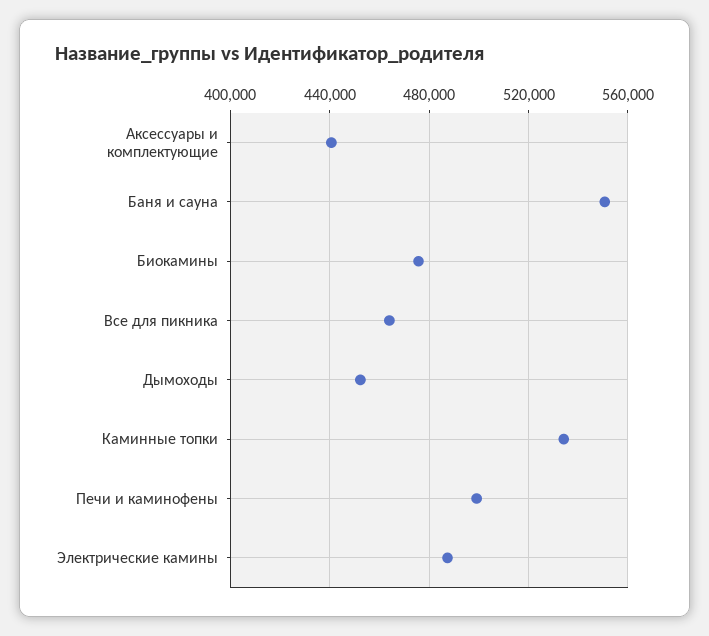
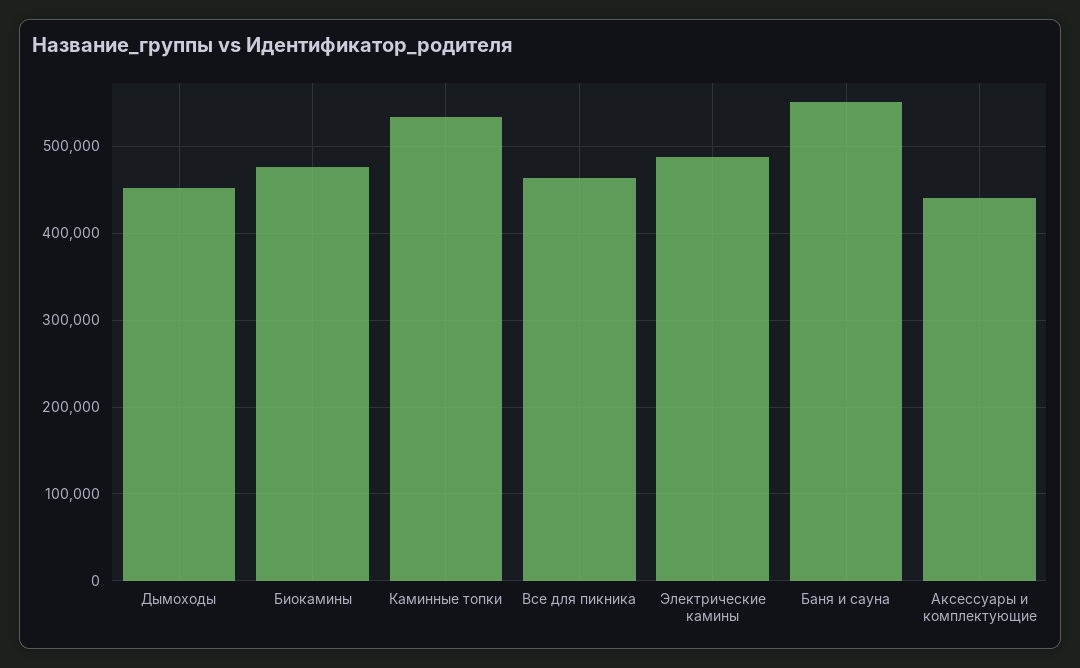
Печи и каминофены: 500000 -> none

